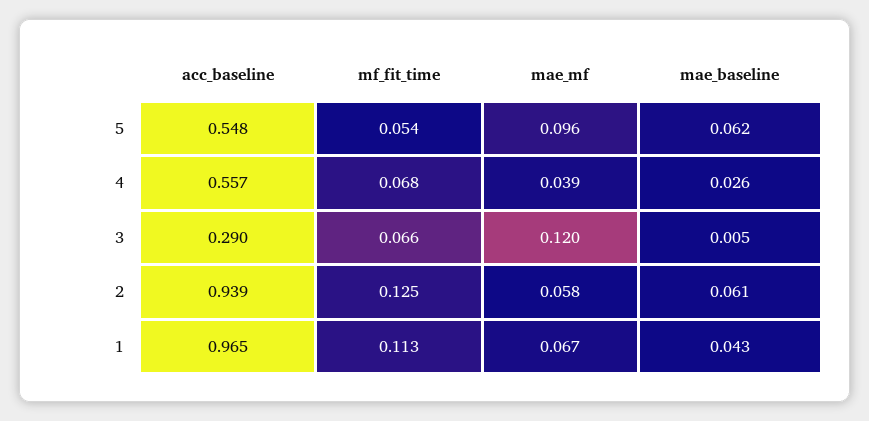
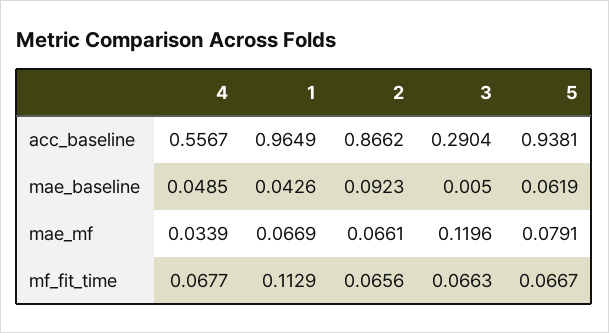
acc_baseline, 5: 0.548 -> 0.9381
mf_fit_time, 5: 0.054 -> 0.0667
mae_mf, 5: 0.096 -> 0.0791
mae_mf, 4: 0.039 -> 0.0339
mae_baseline, 4: 0.026 -> 0.0485
acc_baseline, 2: 0.939 -> 0.8662
mf_fit_time, 2: 0.125 -> 0.0656
mae_mf, 2: 0.058 -> 0.0661
mae_baseline, 2: 0.061 -> 0.0923

